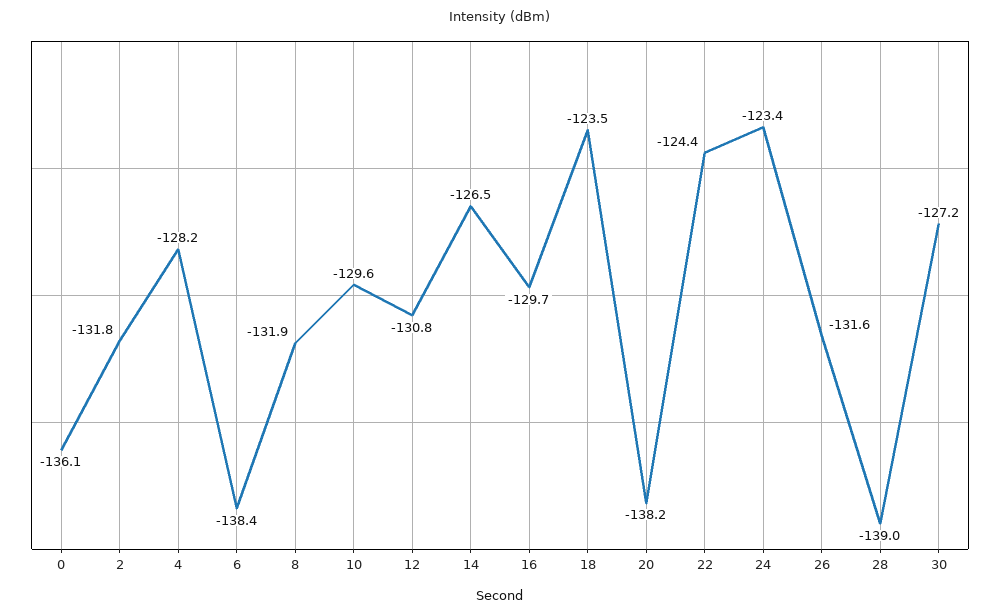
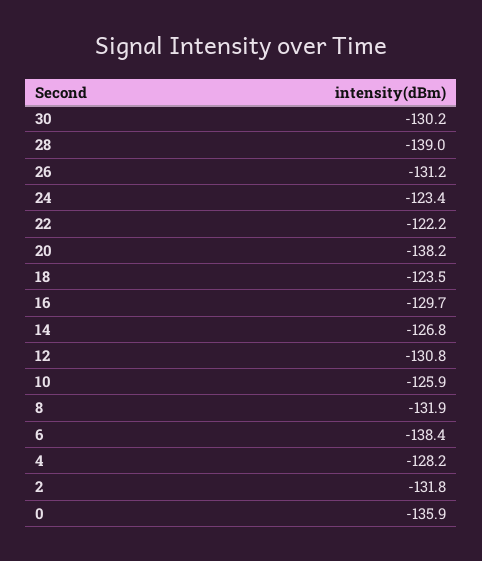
0: -136.1 -> -135.9
10: -129.6 -> -125.9
14: -126.5 -> -126.8
22: -124.4 -> -122.2
26: -131.6 -> -131.2
30: -127.2 -> -130.2

